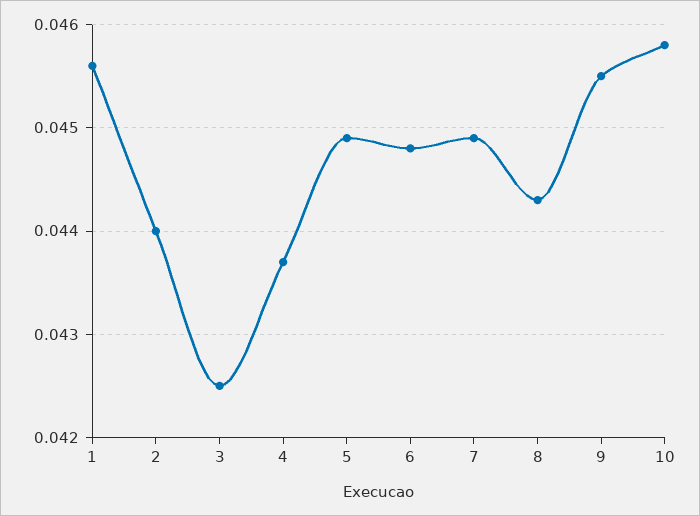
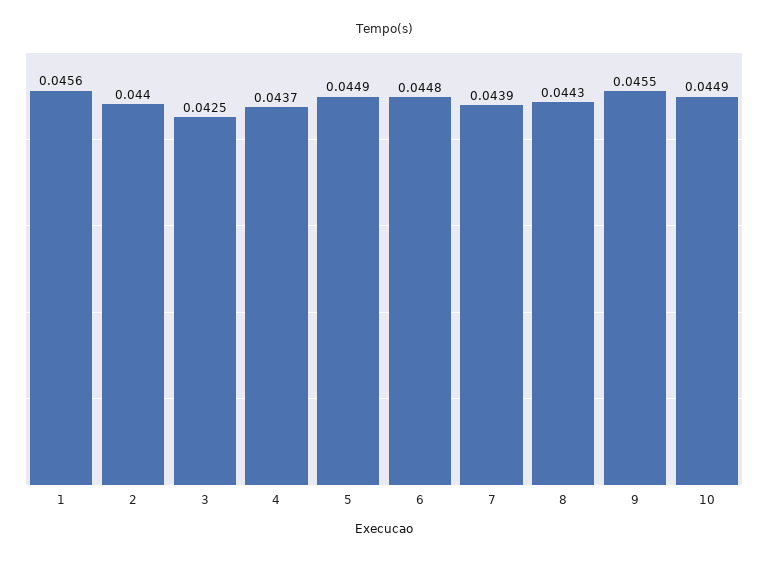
7: 0.0449 -> 0.0439
10: 0.0458 -> 0.0449

